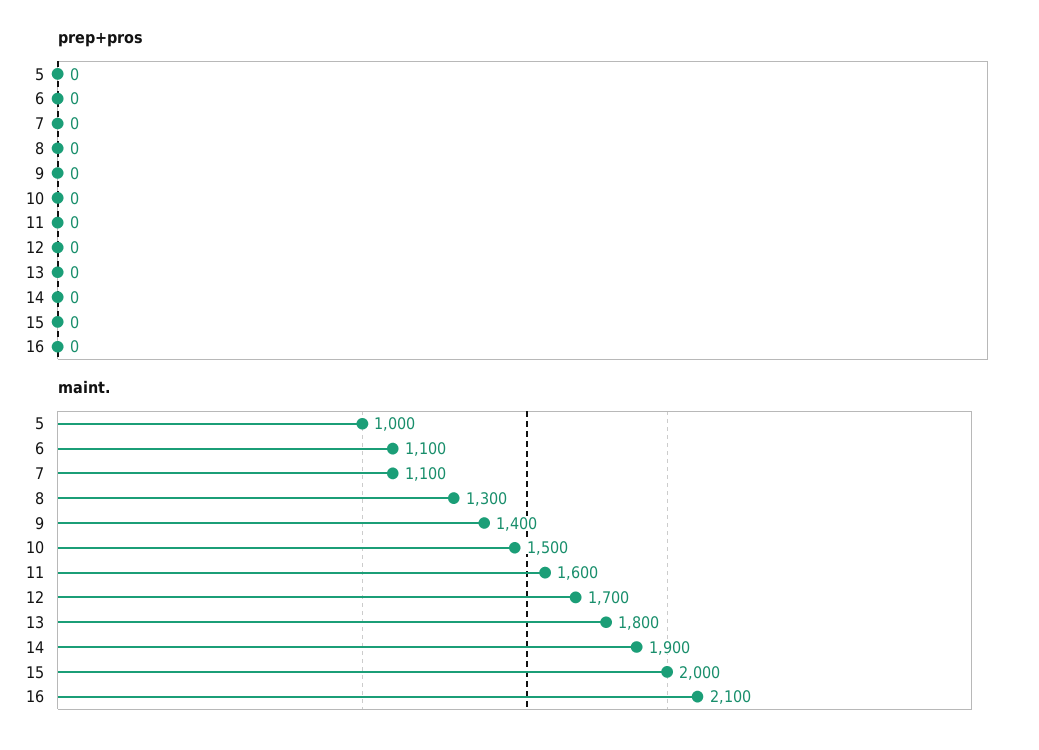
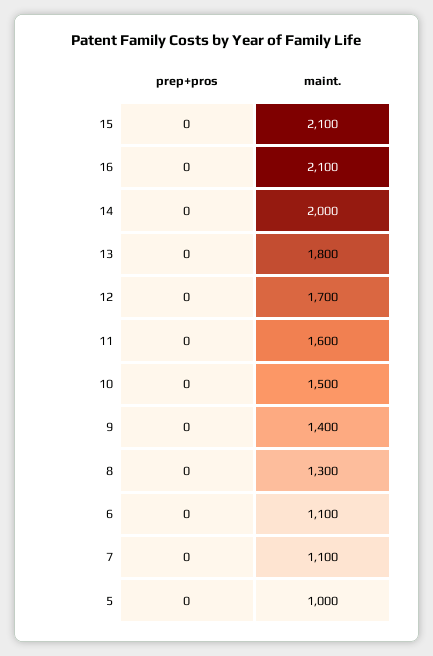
maint., 14: 1900 -> 2000
maint., 15: 2000 -> 2100

